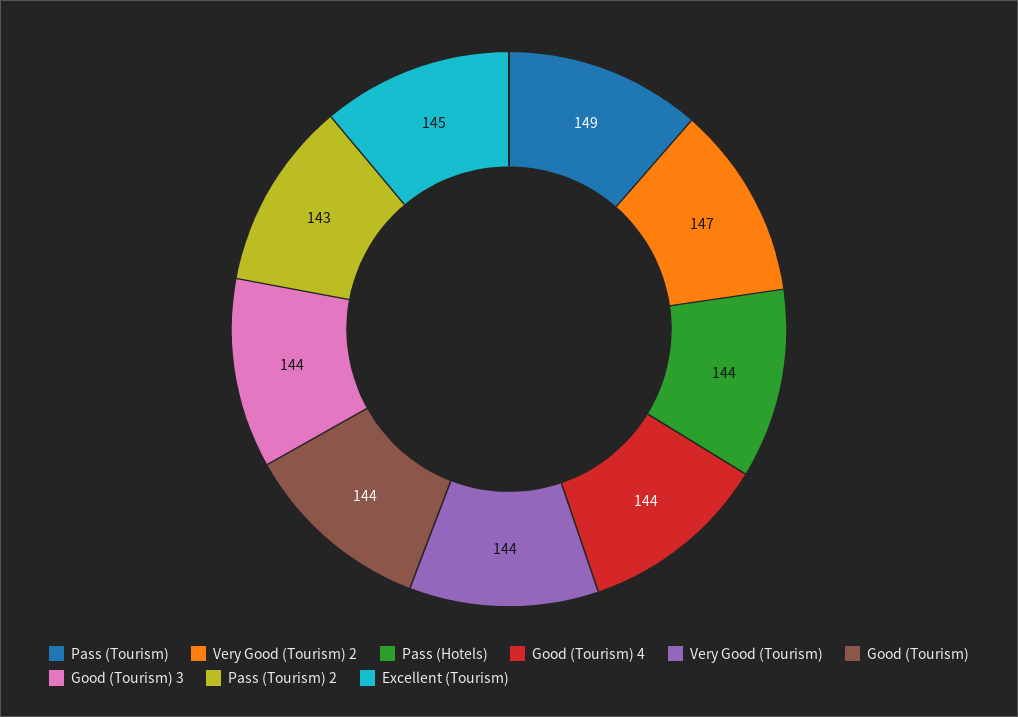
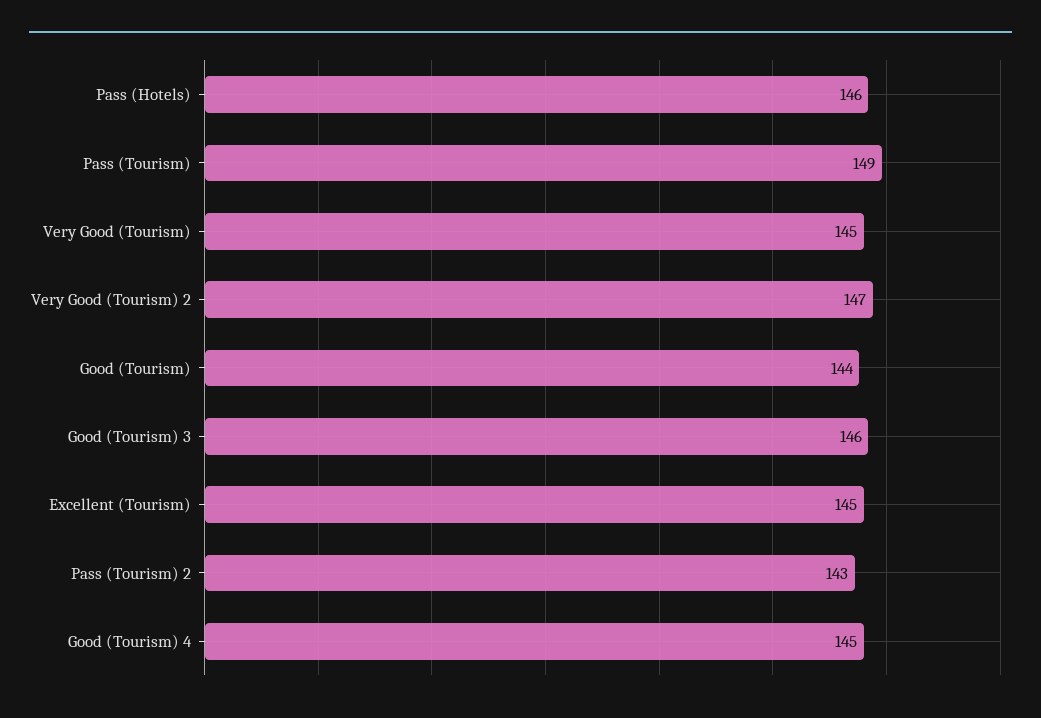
Pass (Hotels): 144 -> 146
Good (Tourism) 4: 144 -> 145
Very Good (Tourism): 144 -> 145
Good (Tourism) 3: 144 -> 146

